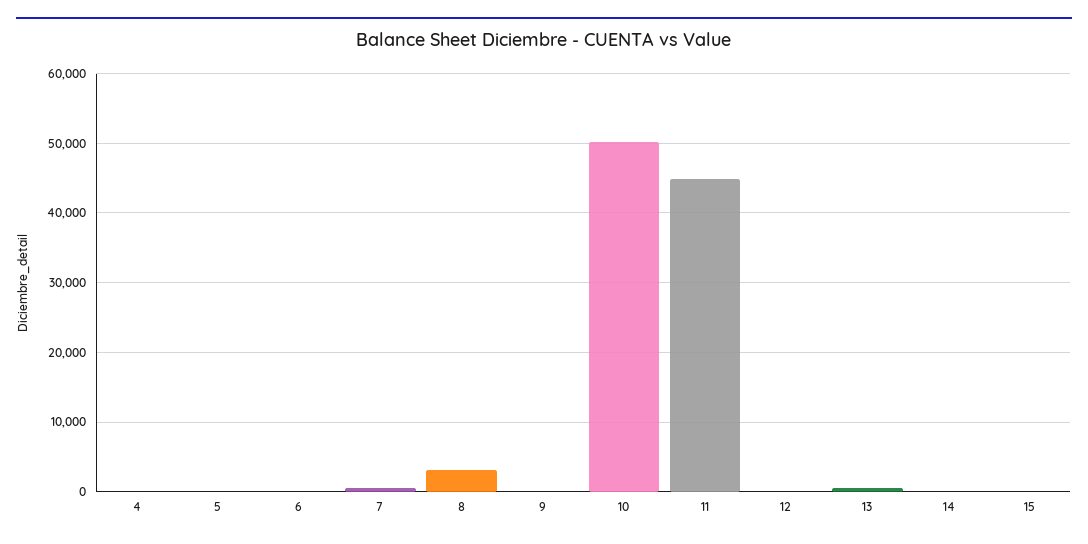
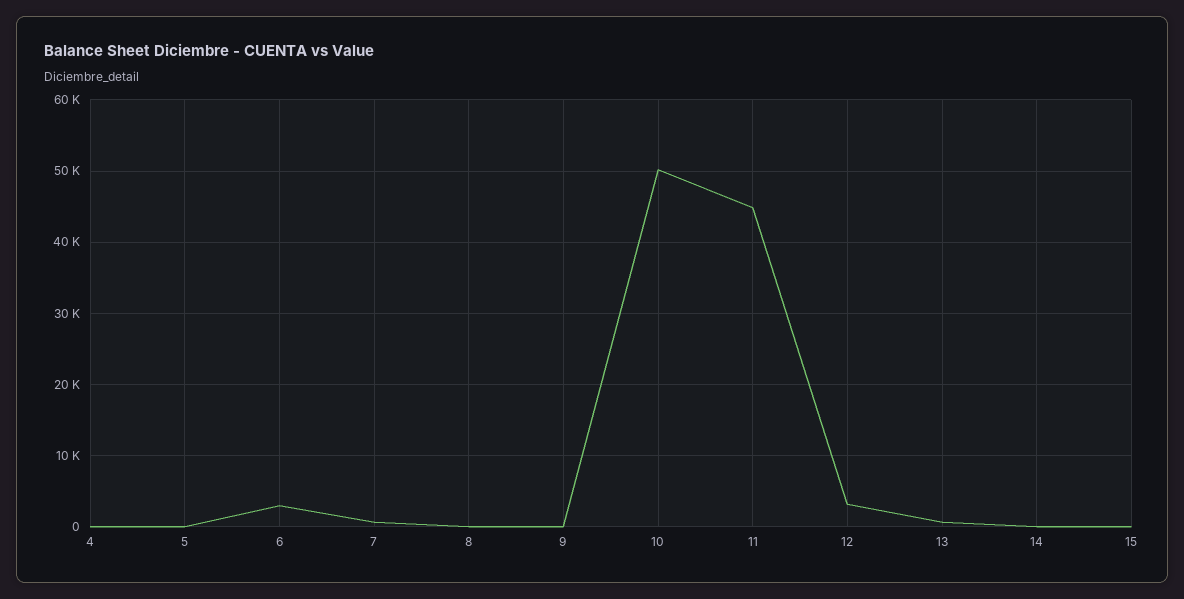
6: 0 -> 3000
8: 3000 -> 0
12: 0 -> 3000

